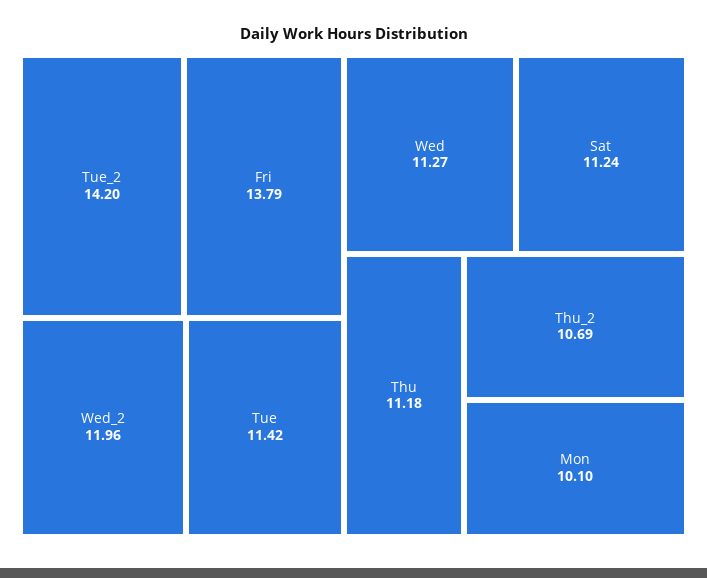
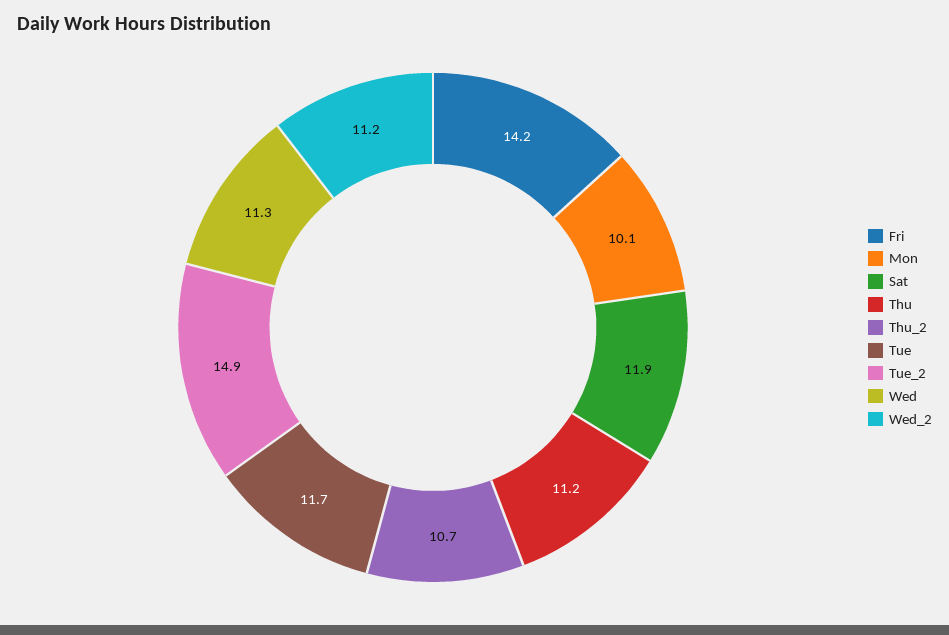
Tue_2: 14.2 -> 14.9
Fri: 13.79 -> 14.2
Wed_2: 11.96 -> 11.2
Tue: 11.42 -> 11.7
Sat: 11.24 -> 11.9

